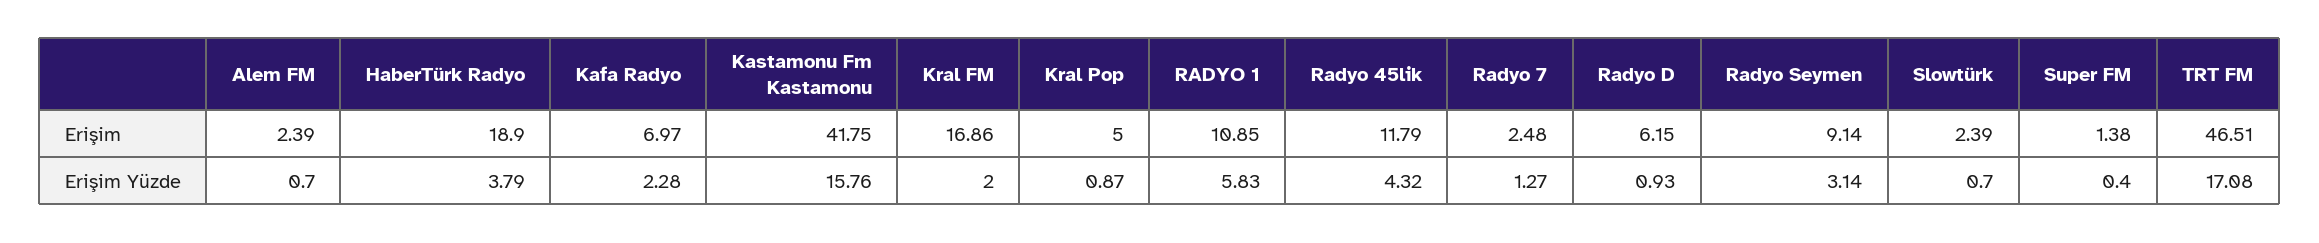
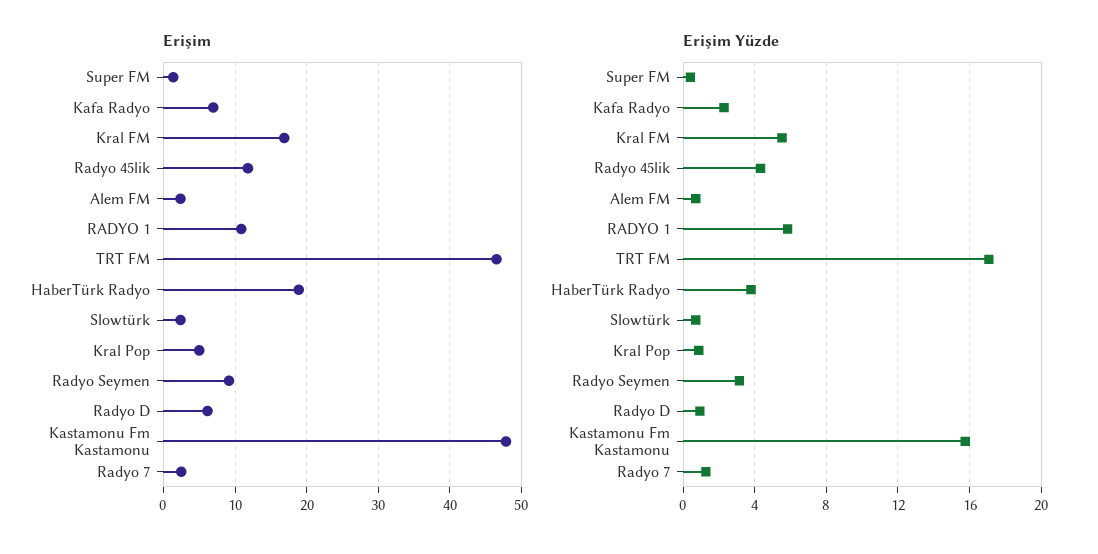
Erişim, Kastamonu Fm Kastamonu: 41.75 -> 48
Erişim Yüzde, Kral FM: 2 -> 5.5

